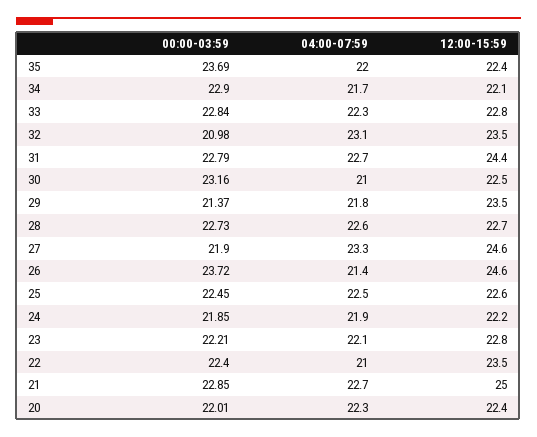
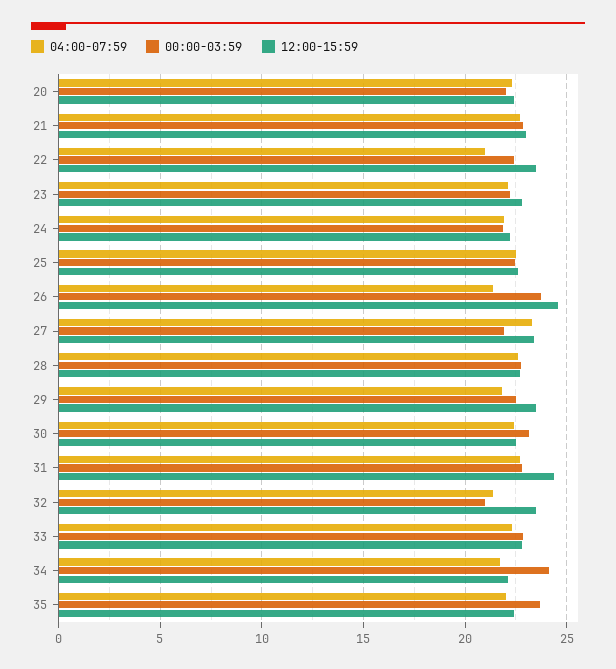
00:00-03:59, 34: 22.9 -> 24
04:00-07:59, 32: 23.1 -> 21.5
04:00-07:59, 30: 21 -> 22.5
00:00-03:59, 29: 21.37 -> 22.5
12:00-15:59, 27: 24.6 -> 23.5
12:00-15:59, 21: 25 -> 23

